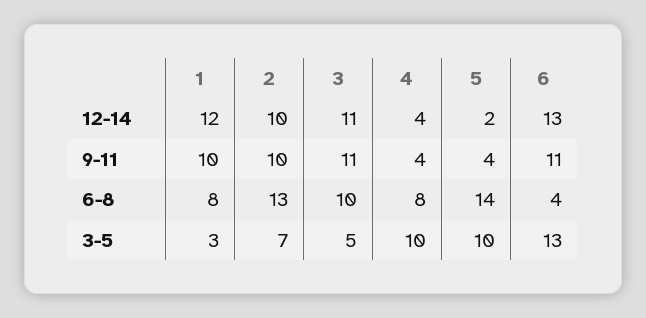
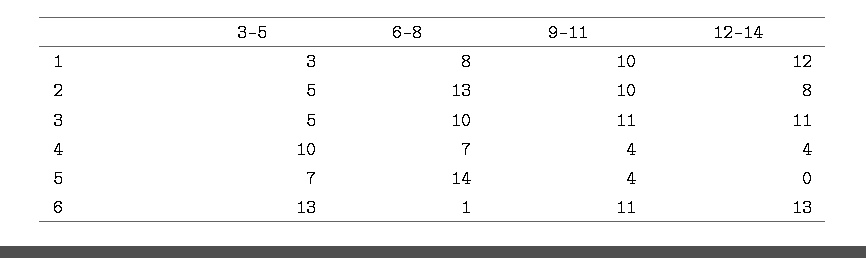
2, 12-14: 10 -> 8
5, 12-14: 2 -> 0
4, 6-8: 8 -> 7
6, 6-8: 4 -> 1
2, 3-5: 7 -> 5
5, 3-5: 10 -> 7

